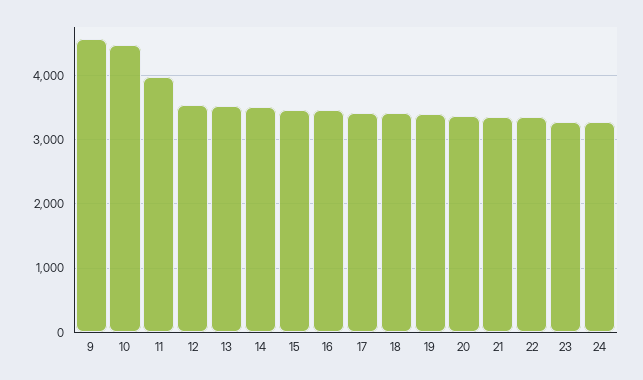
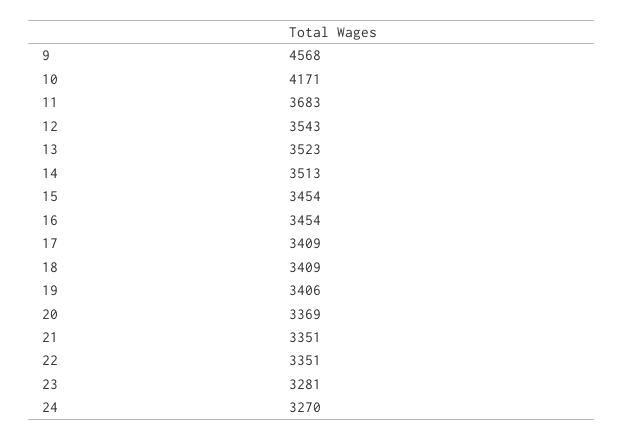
10: 4500 -> 4171
11: 4000 -> 3683

